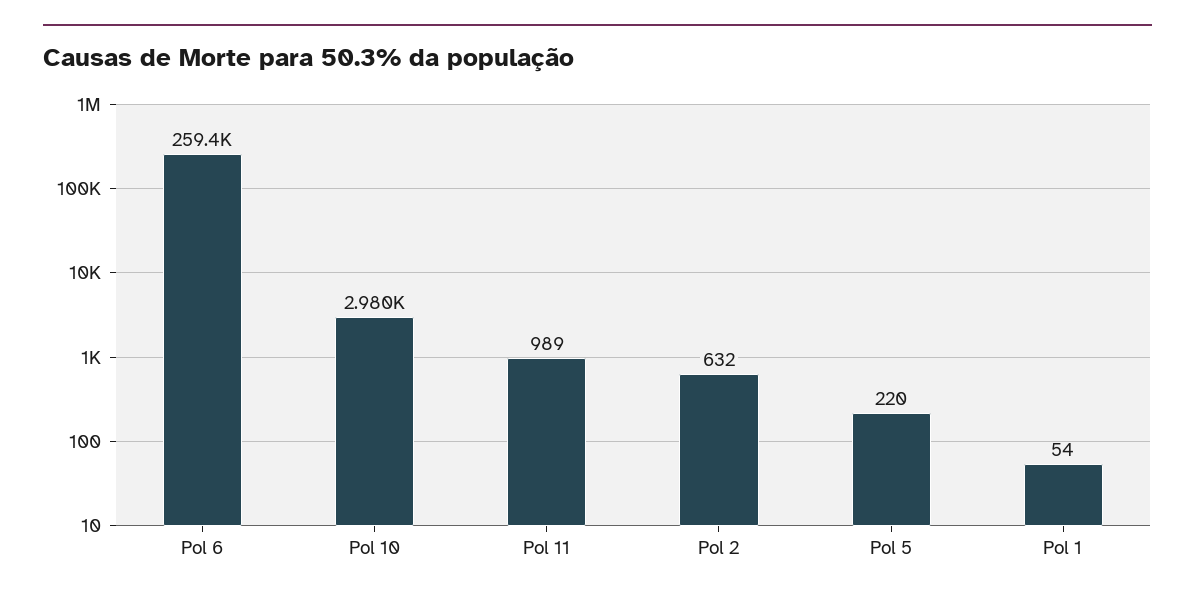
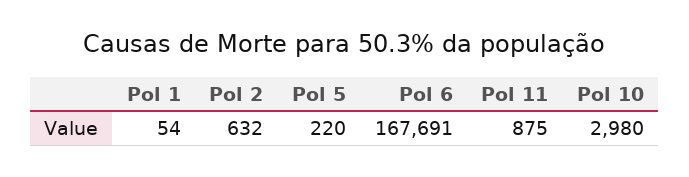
Pol 6: 259400 -> 167691
Pol 11: 989 -> 875

